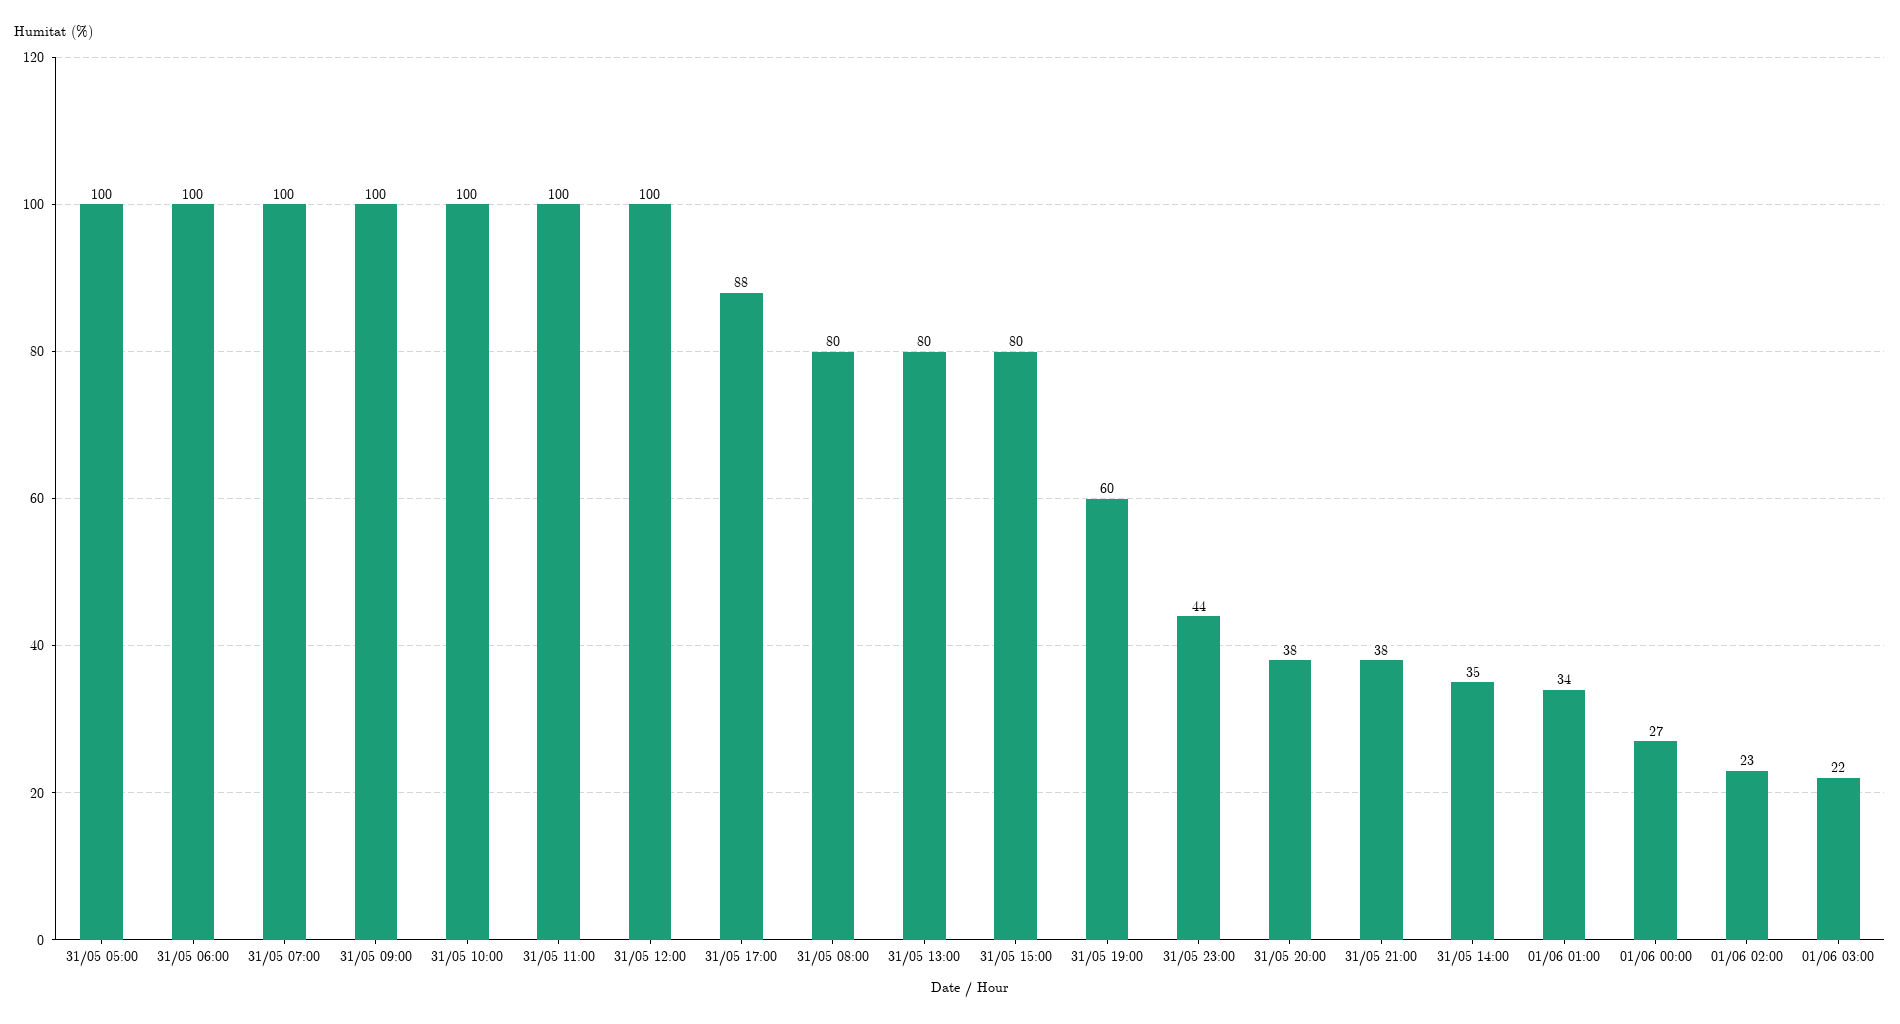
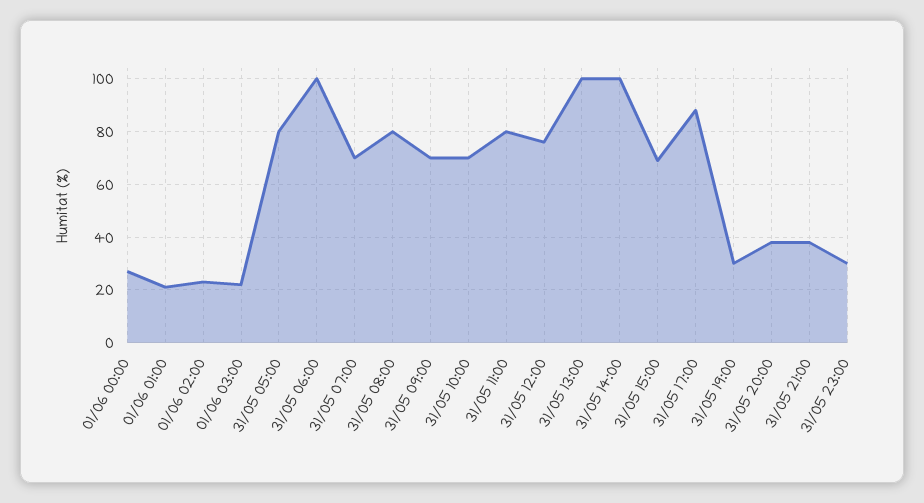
31/05 05:00: 100 -> 80
31/05 07:00: 100 -> 70
31/05 09:00: 100 -> 70
31/05 10:00: 100 -> 70
31/05 11:00: 100 -> 80
31/05 12:00: 100 -> 75
31/05 13:00: 80 -> 100
31/05 15:00: 80 -> 70
31/05 19:00: 60 -> 30
31/05 23:00: 44 -> 30
31/05 14:00: 35 -> 100
01/06 01:00: 34 -> 20

